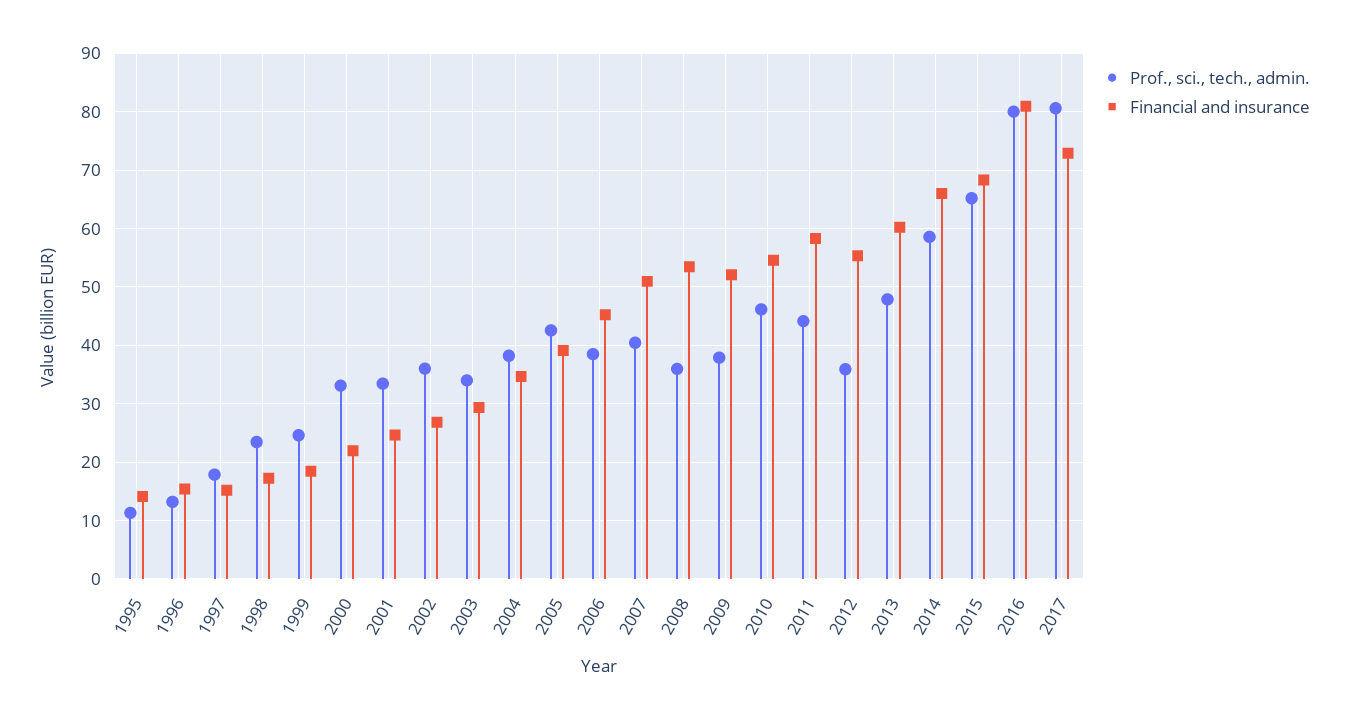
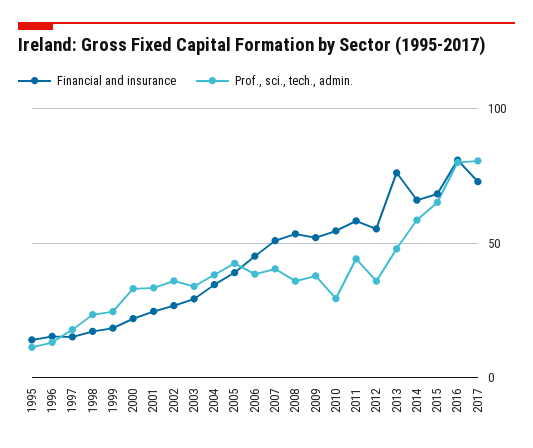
Prof., sci., tech., admin., 2010: 46 -> 30
Financial and insurance, 2013: 60 -> 75

